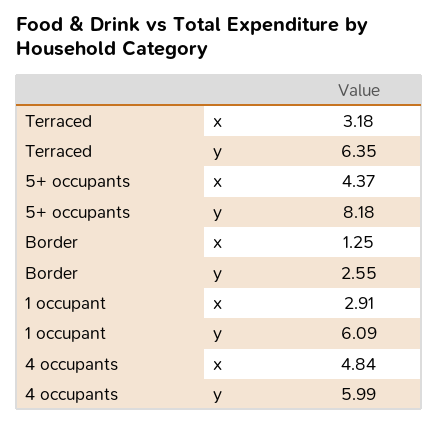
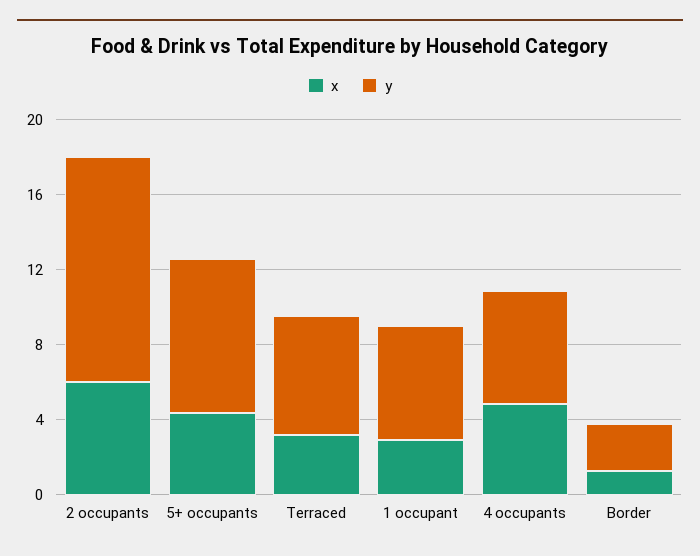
x, 2 occupants: none -> 6
y, 2 occupants: none -> 12

